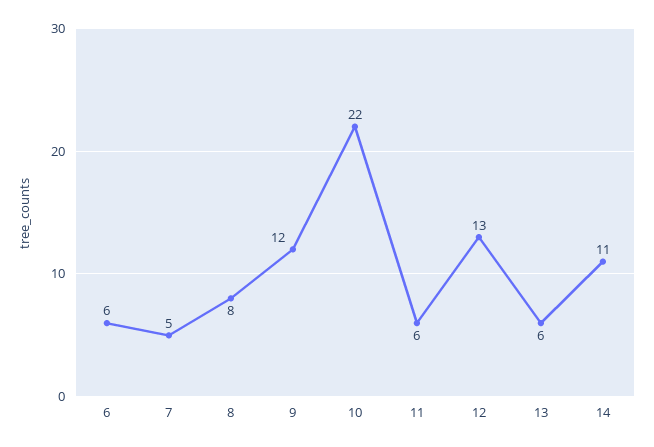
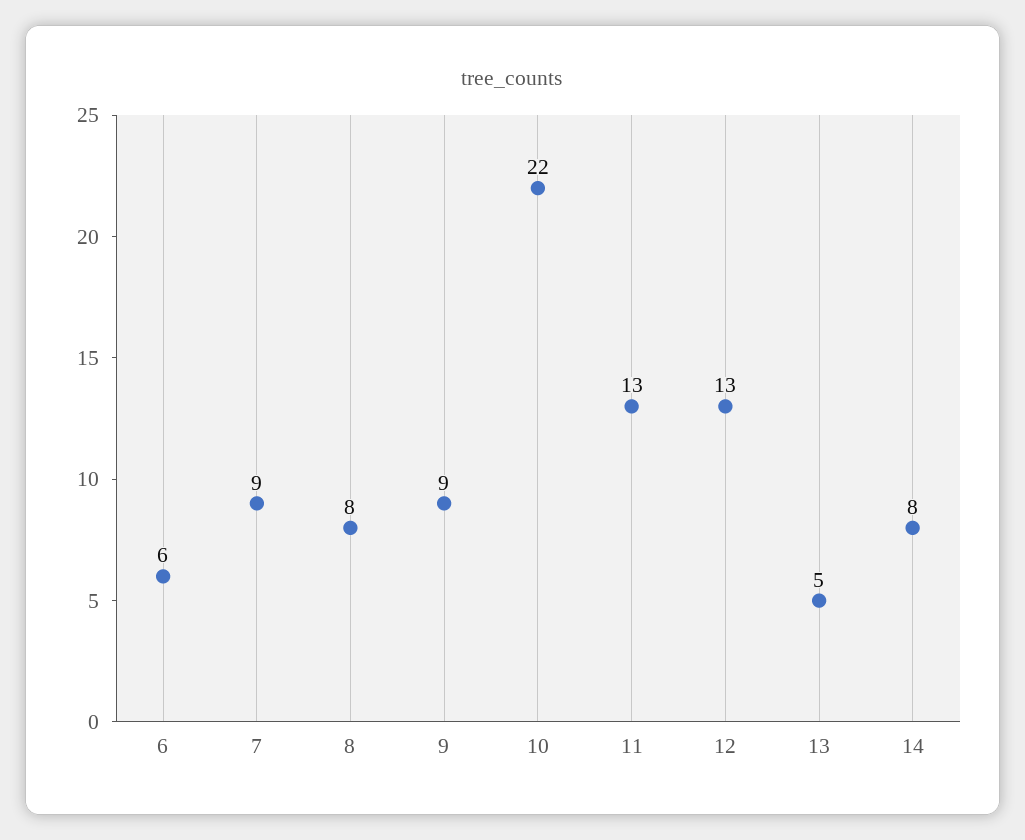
7: 5 -> 9
9: 12 -> 9
11: 6 -> 13
13: 6 -> 5
14: 11 -> 8

